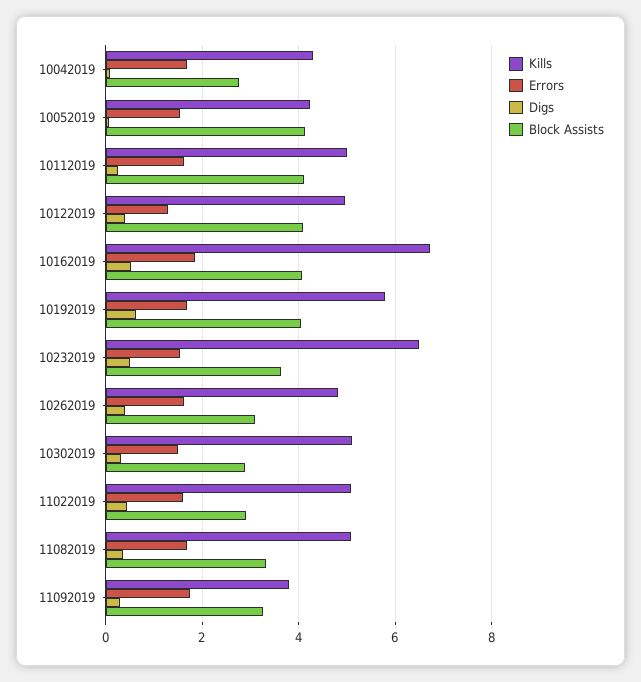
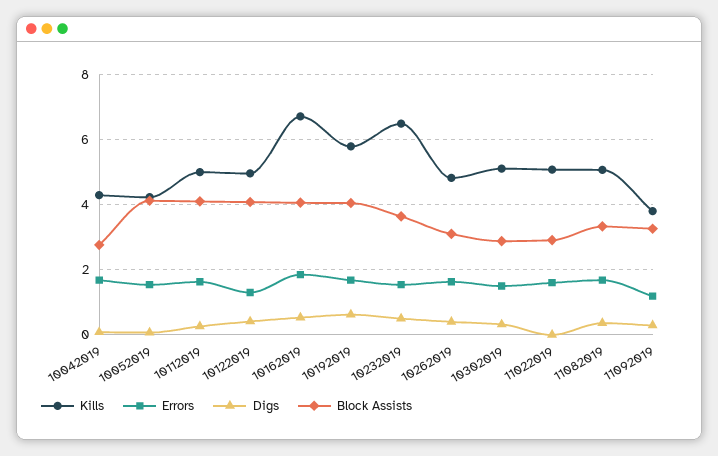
Digs, 11022019: 0.4 -> 0
Errors, 11092019: 1.8 -> 1.2

